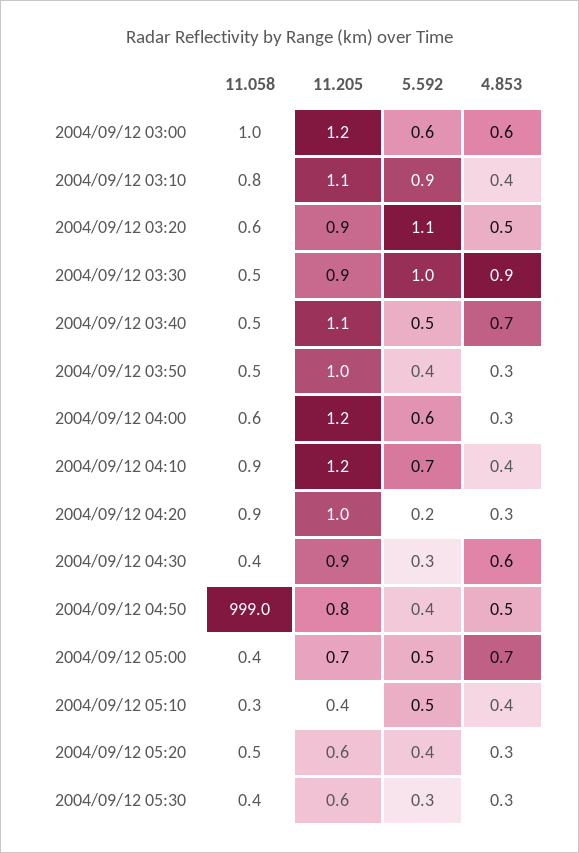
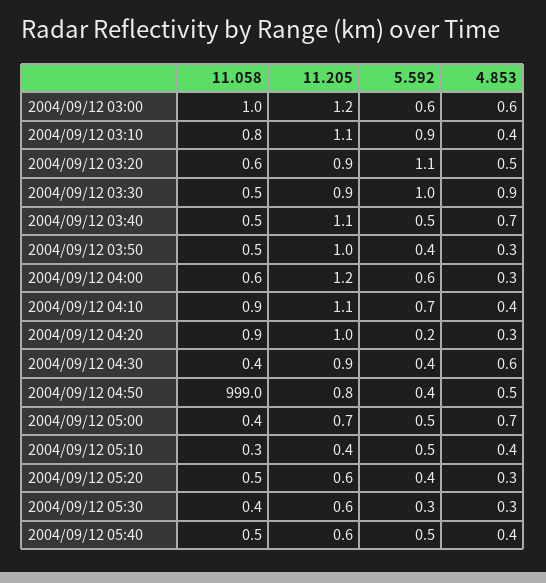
11.205, 2004/09/12 04:10: 1.2 -> 1.1
5.592, 2004/09/12 04:30: 0.3 -> 0.4
11.058, 2004/09/12 05:40: none -> 0.5
11.205, 2004/09/12 05:40: none -> 0.6
5.592, 2004/09/12 05:40: none -> 0.5
4.853, 2004/09/12 05:40: none -> 0.4

